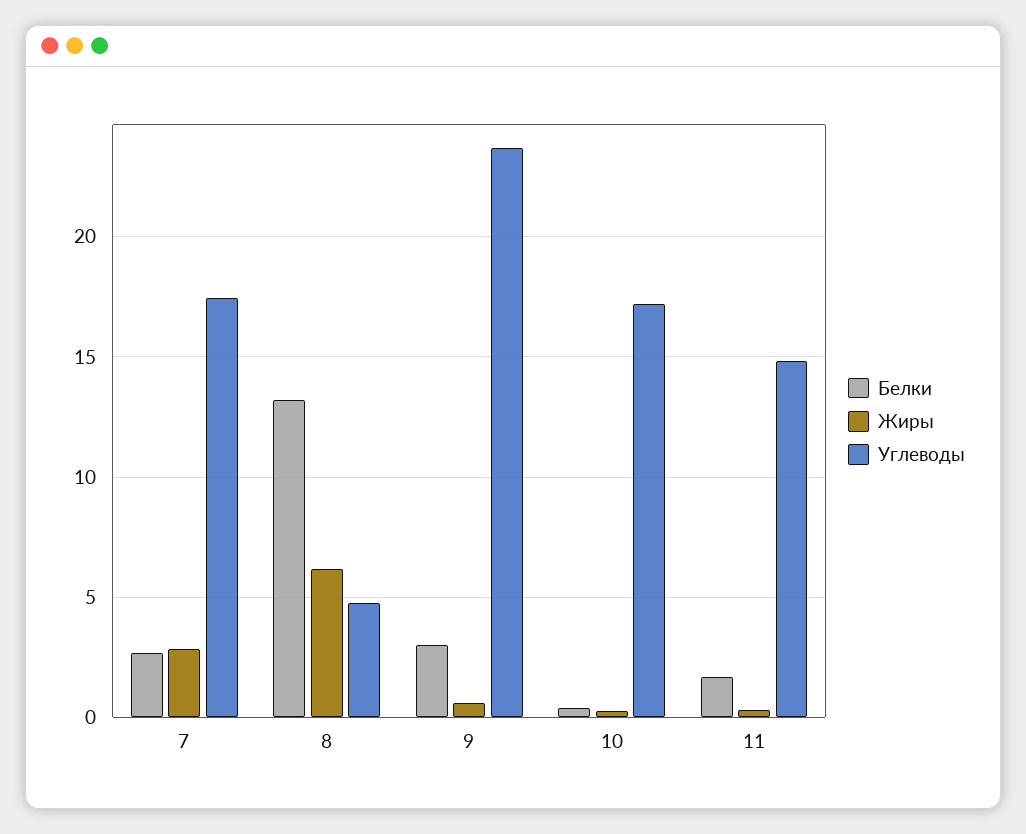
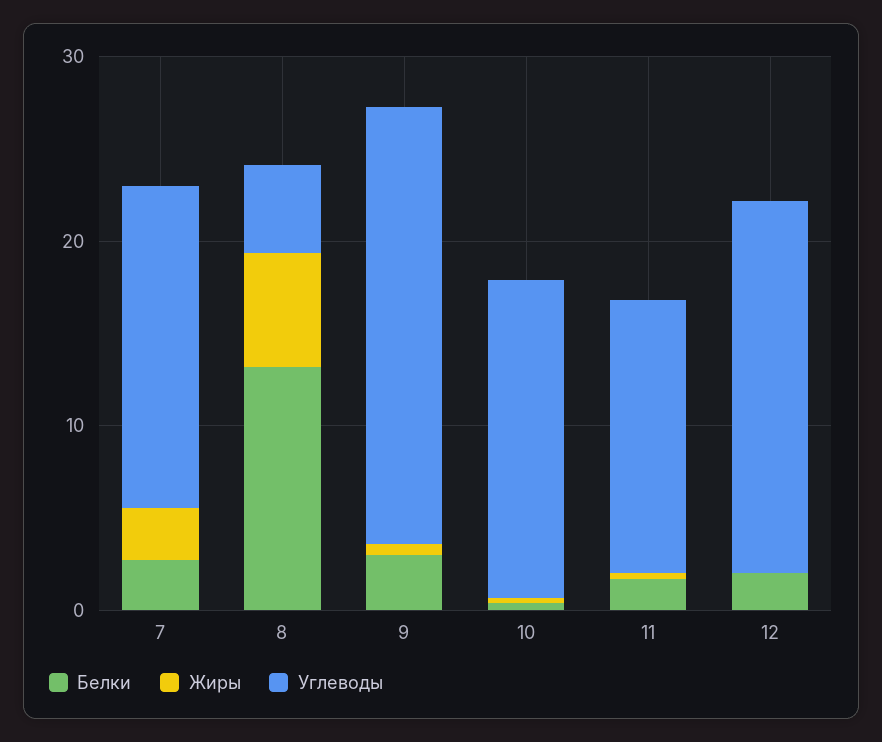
Белки, 12: none -> 2
Жиры, 12: none -> 0
Углеводы, 12: none -> 20

